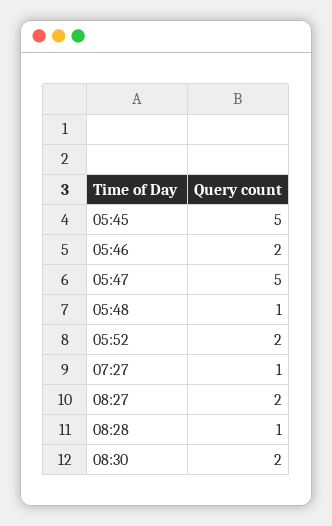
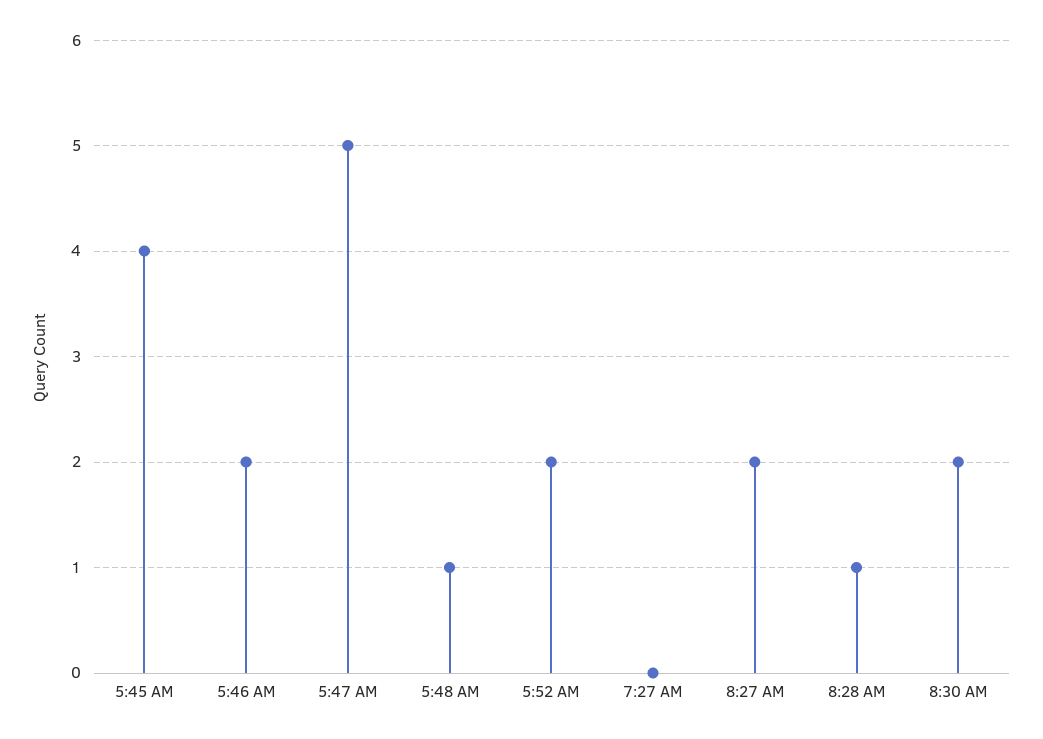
05:45: 5 -> 4
07:27: 1 -> 0

